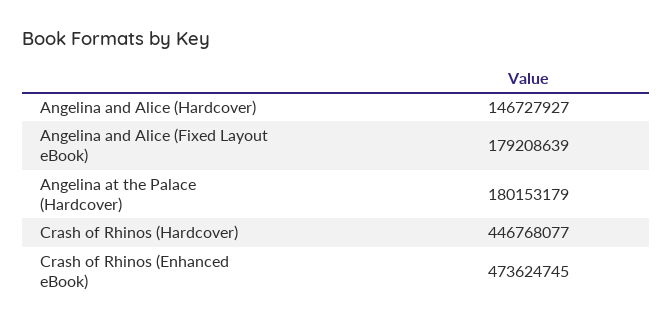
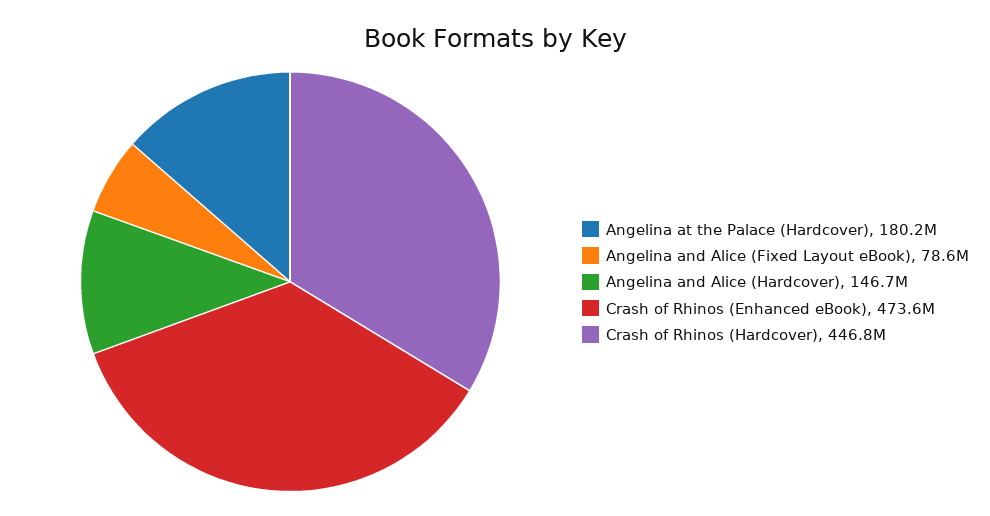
Angelina and Alice (Fixed Layout eBook): 179208639 -> 78600000

